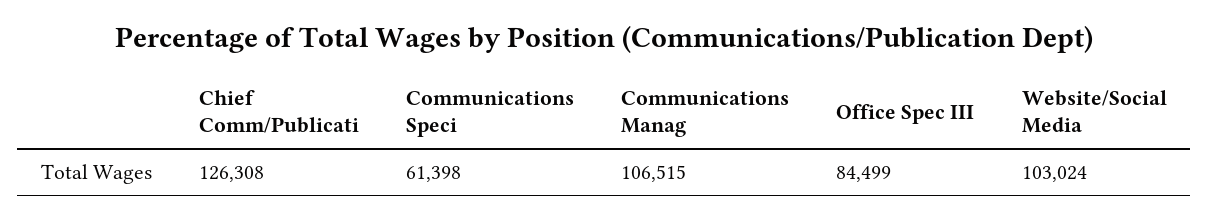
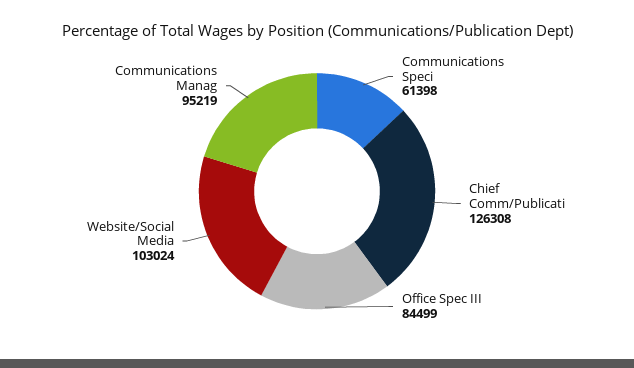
Communications Manag: 106515 -> 95219

